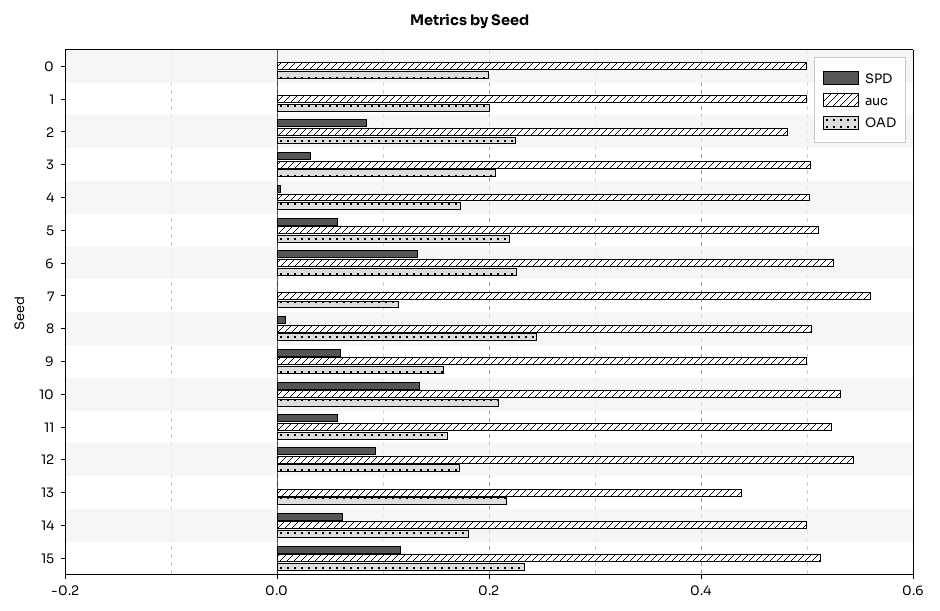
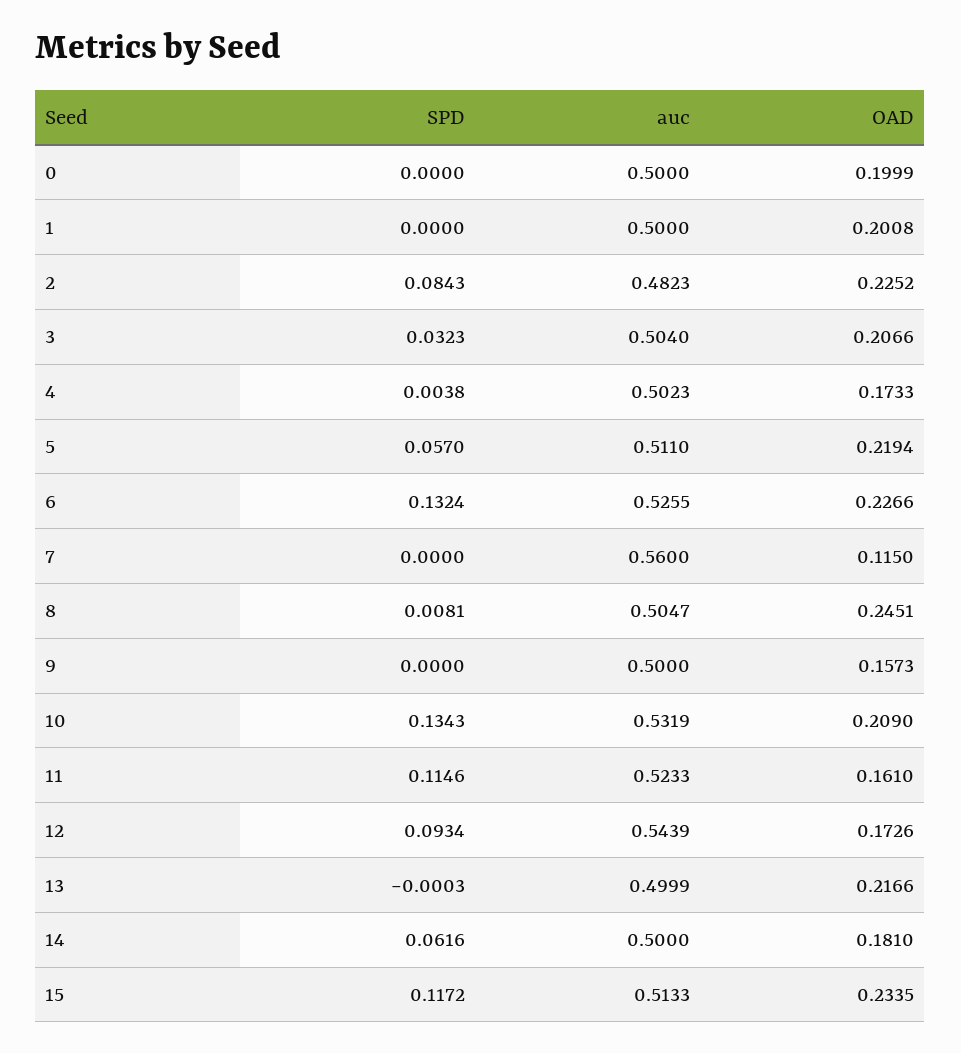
SPD, 9: 0.06 -> 0
SPD, 11: 0.06 -> 0.1146
auc, 13: 0.44 -> 0.4999

